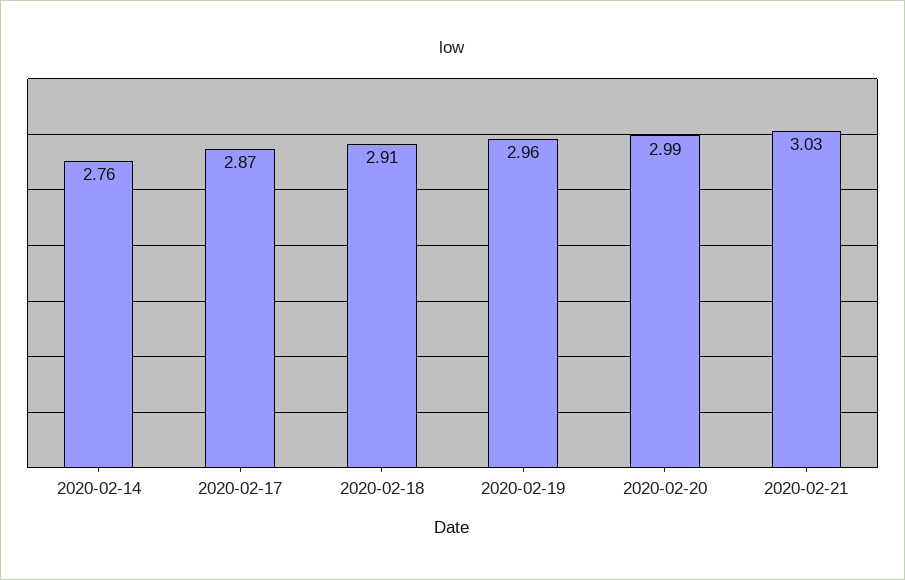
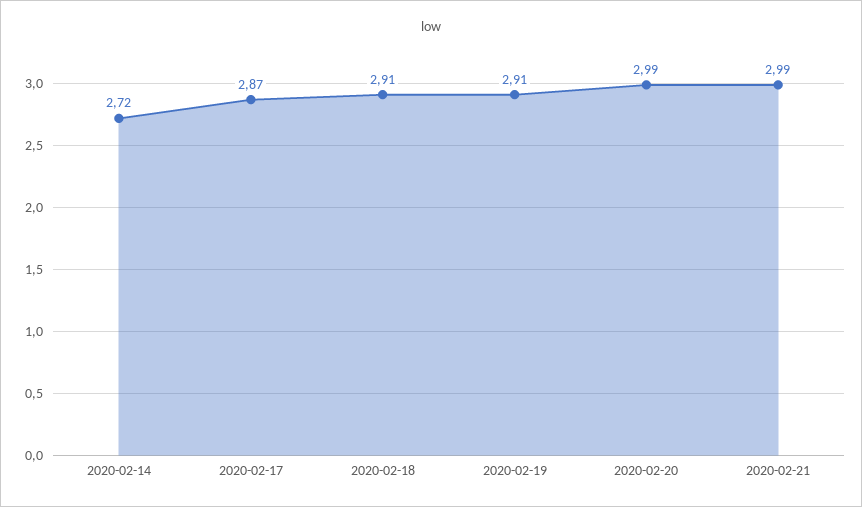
2020-02-14: 2.76 -> 2.72
2020-02-19: 2.96 -> 2.91
2020-02-21: 3.03 -> 2.99

